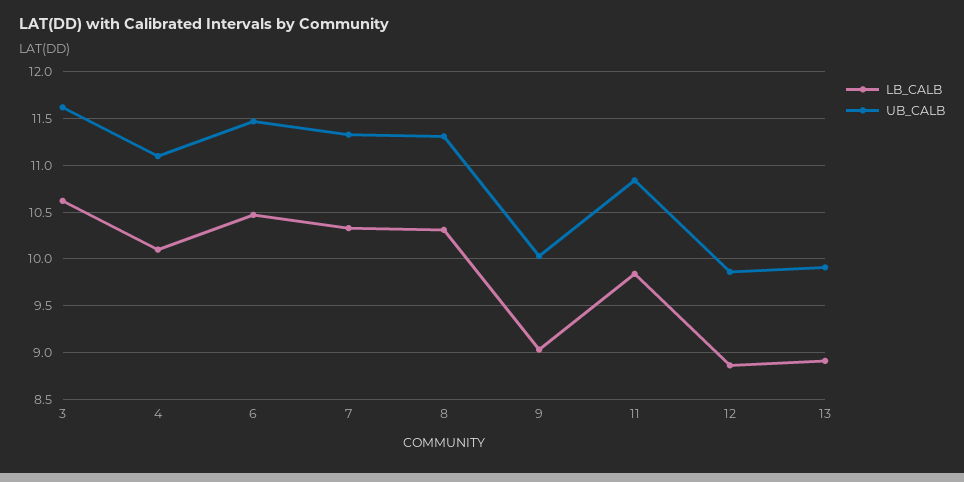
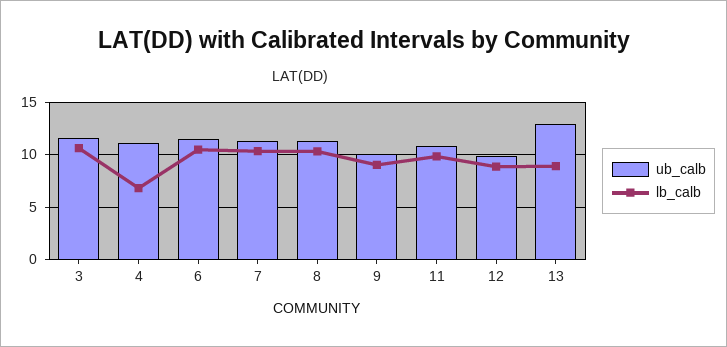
LB_CALB, 4: 10.1 -> 7
UB_CALB, 13: 9.9 -> 13

